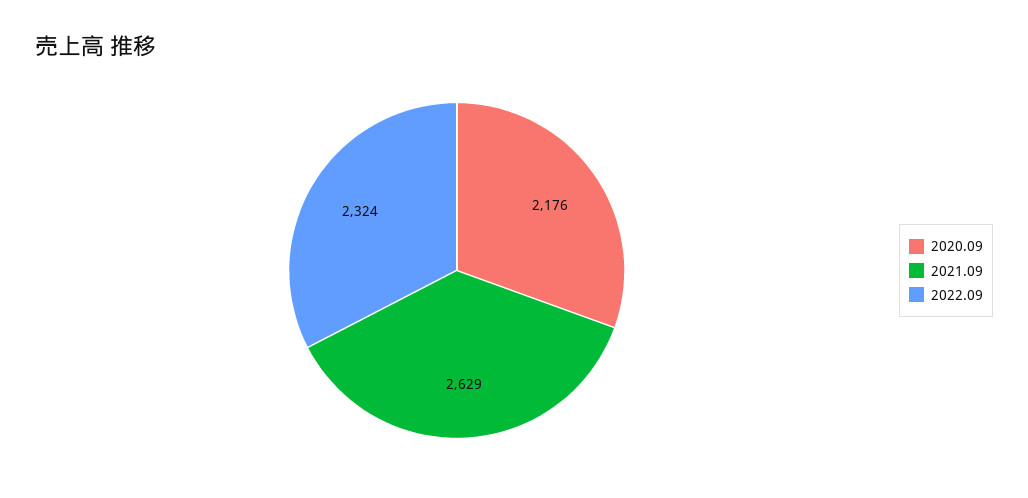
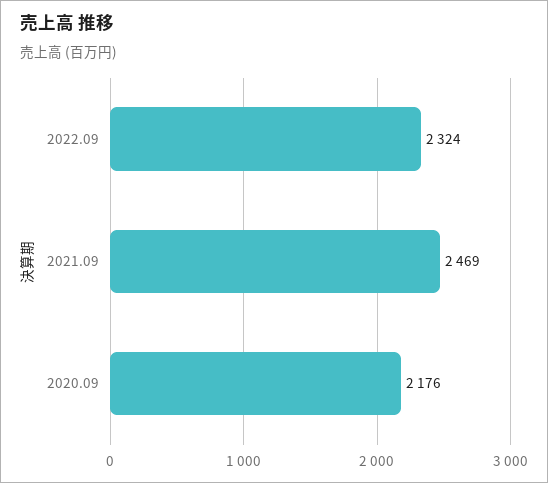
2021.09: 2629 -> 2469

